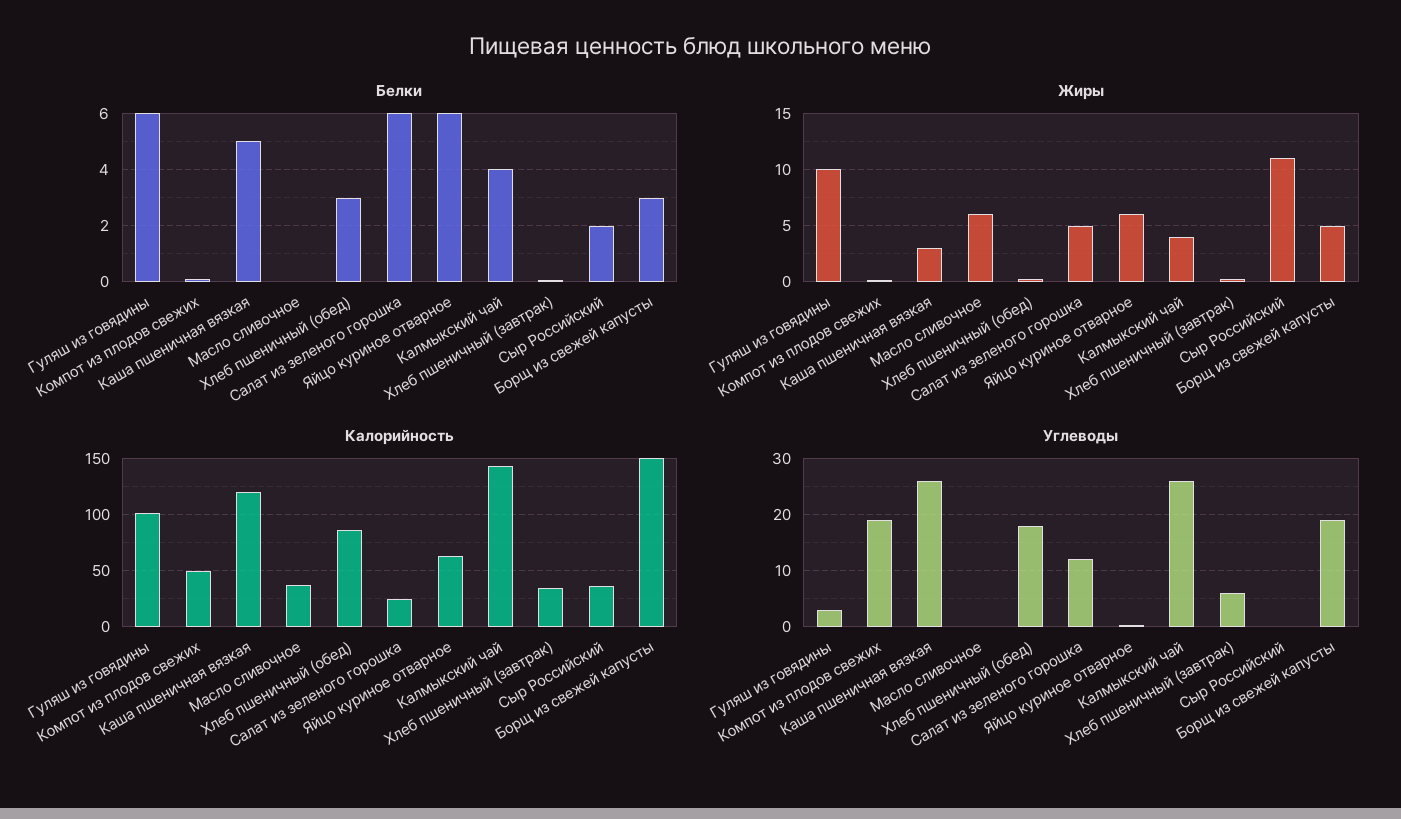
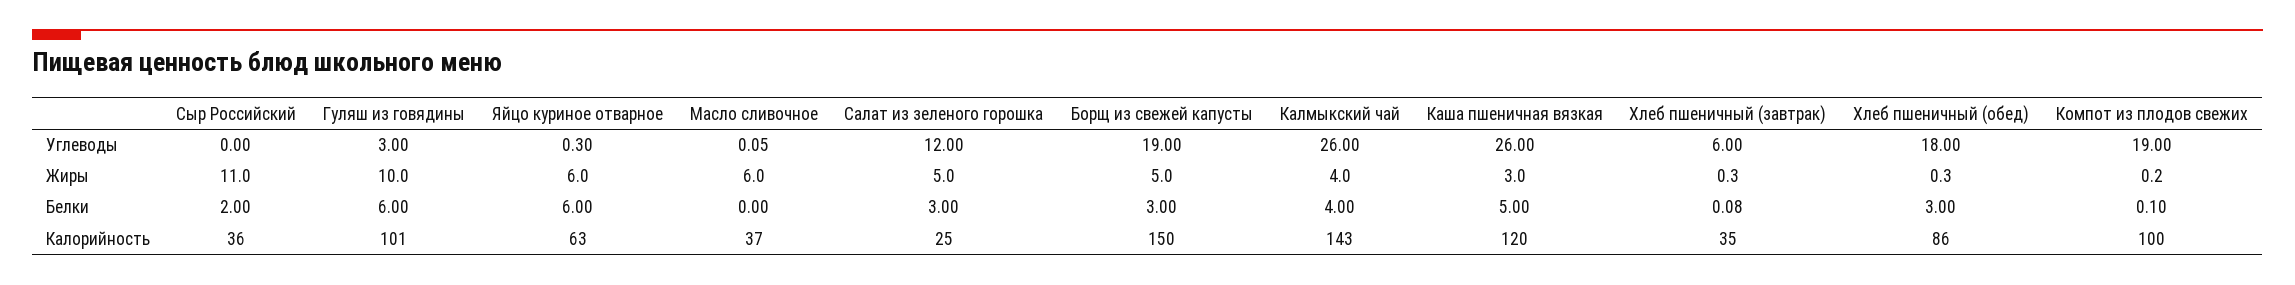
Белки, Салат из зеленого горошка: 6 -> 3
Калорийность, Компот из плодов свежих: 50 -> 100

